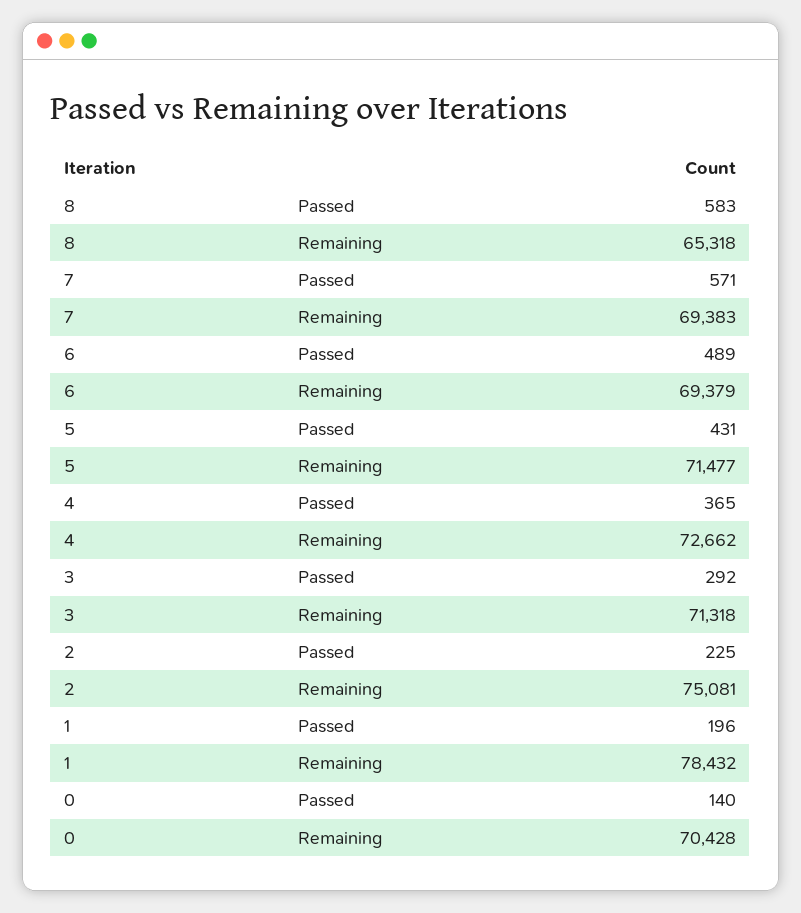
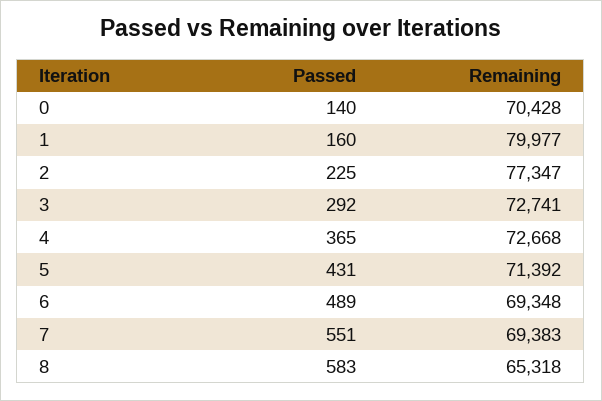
7, Passed: 571 -> 551
6, Remaining: 69379 -> 69348
5, Remaining: 71477 -> 71392
4, Remaining: 72662 -> 72668
3, Remaining: 71318 -> 72741
2, Remaining: 75081 -> 77347
1, Passed: 196 -> 160
1, Remaining: 78432 -> 79977

